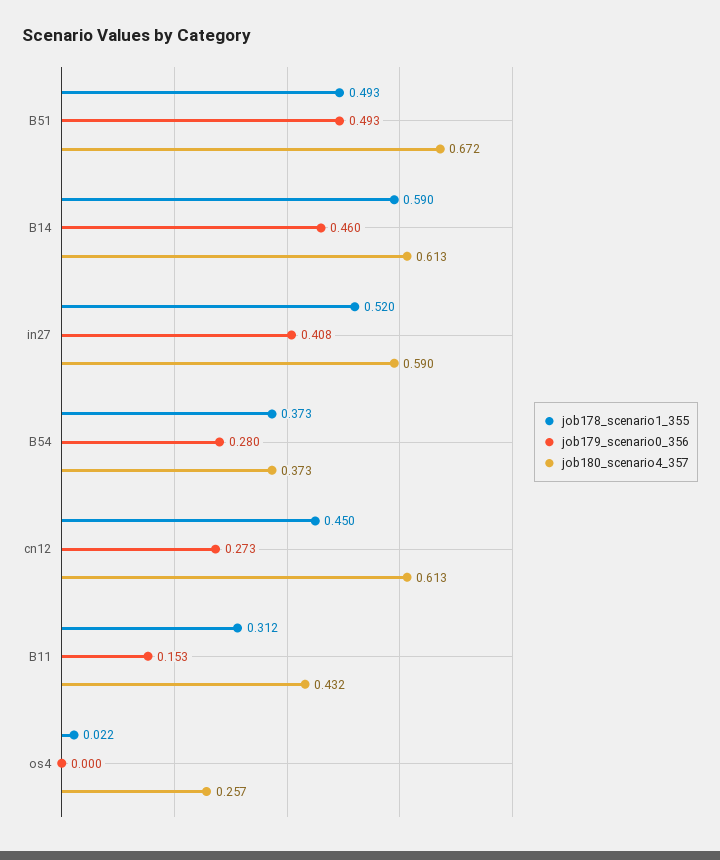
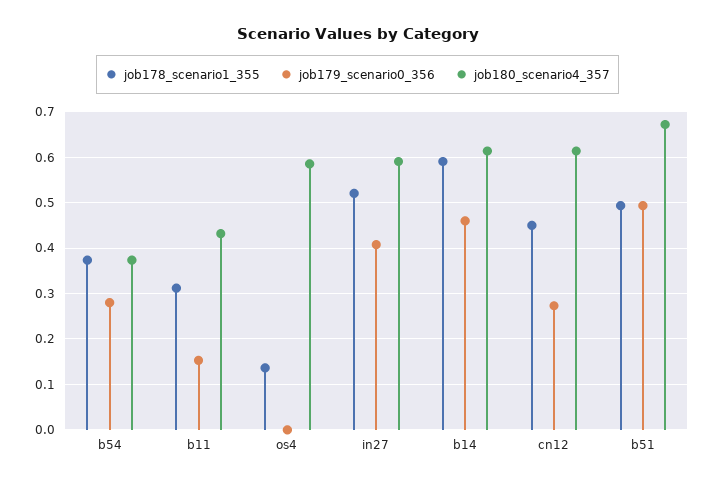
job178_scenario1_355, os4: 0.022 -> 0.14
job180_scenario4_357, os4: 0.257 -> 0.58

